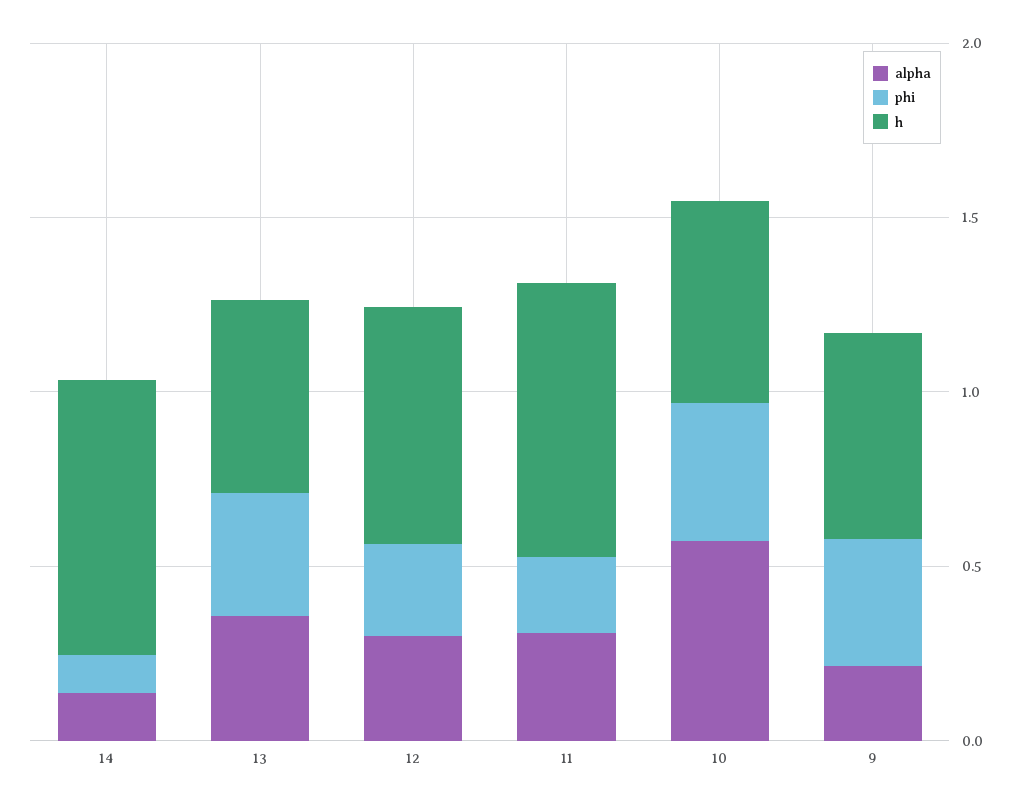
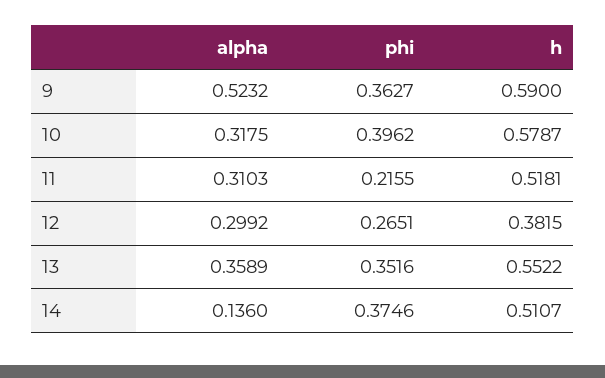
phi, 14: 0.1 -> 0.3746
h, 14: 0.8 -> 0.5107
h, 12: 0.7 -> 0.3815
h, 11: 0.8 -> 0.5181
alpha, 10: 0.6 -> 0.3175
alpha, 9: 0.2 -> 0.5232

